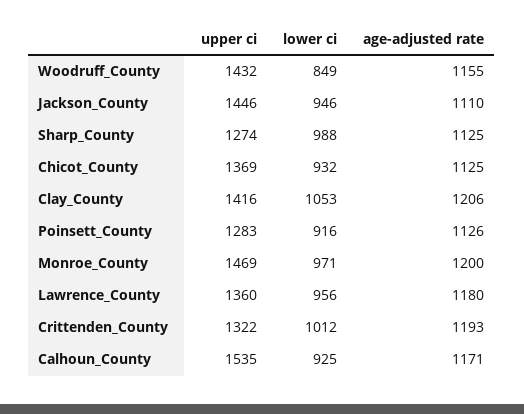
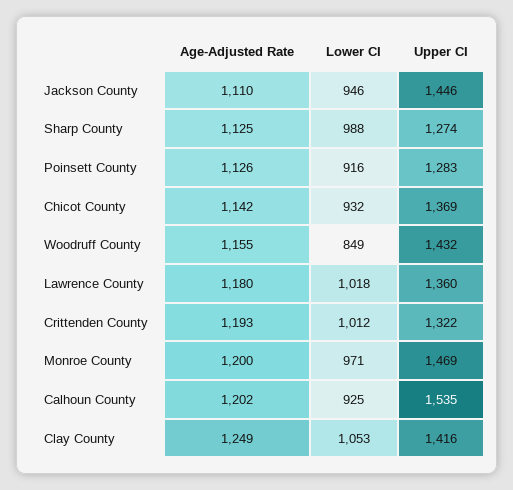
age-adjusted rate, Chicot_County: 1125 -> 1142
age-adjusted rate, Clay_County: 1206 -> 1249
lower ci, Lawrence_County: 956 -> 1018
age-adjusted rate, Calhoun_County: 1171 -> 1202

